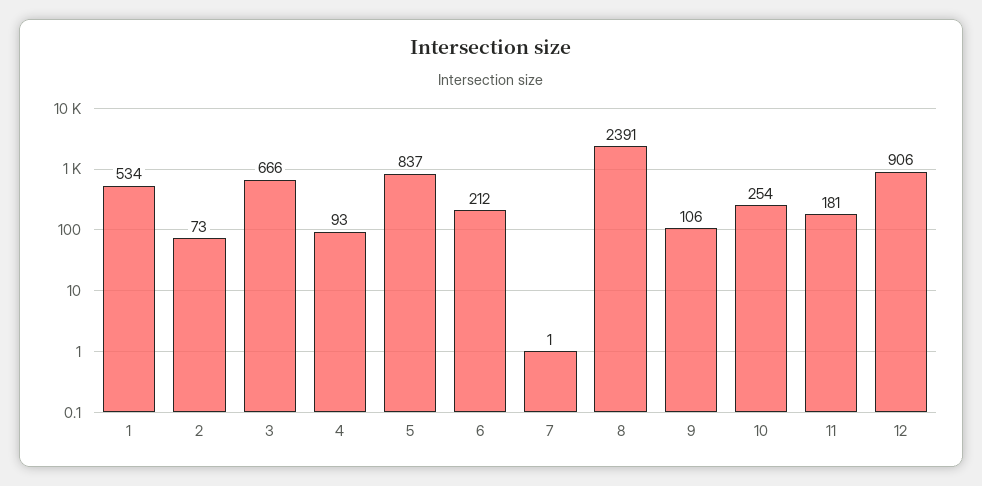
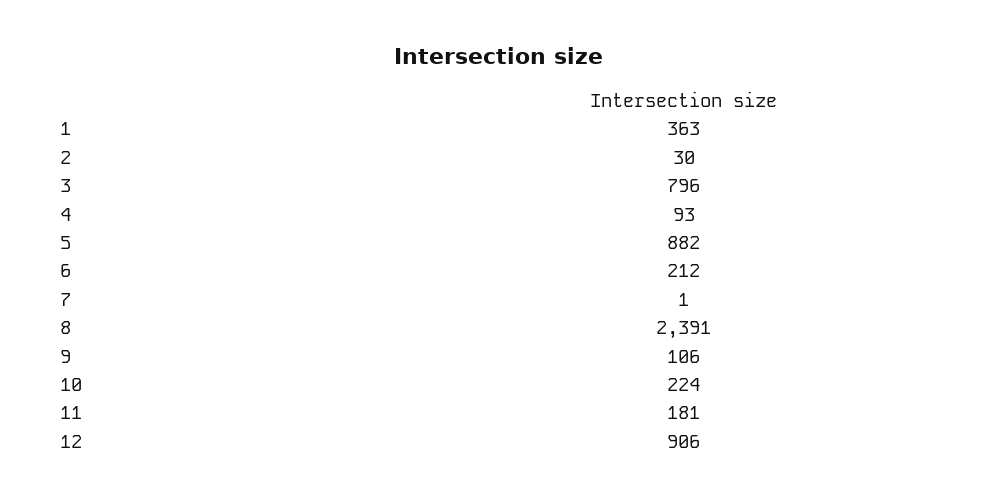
1: 534 -> 363
2: 73 -> 30
3: 666 -> 796
5: 837 -> 882
10: 254 -> 224

